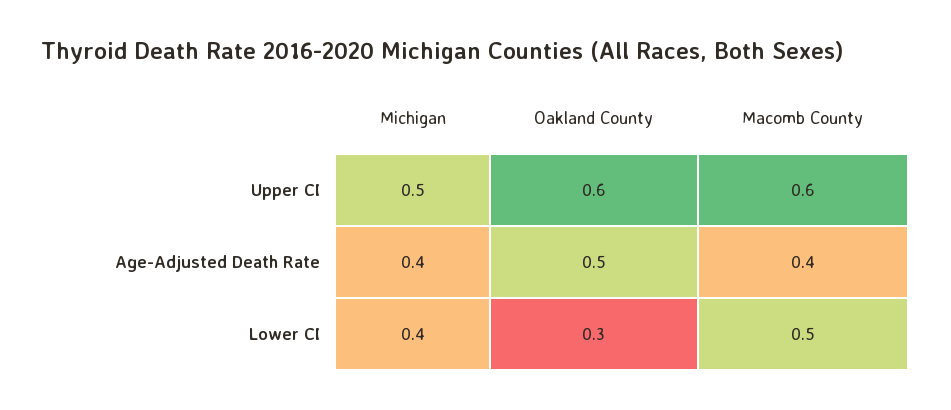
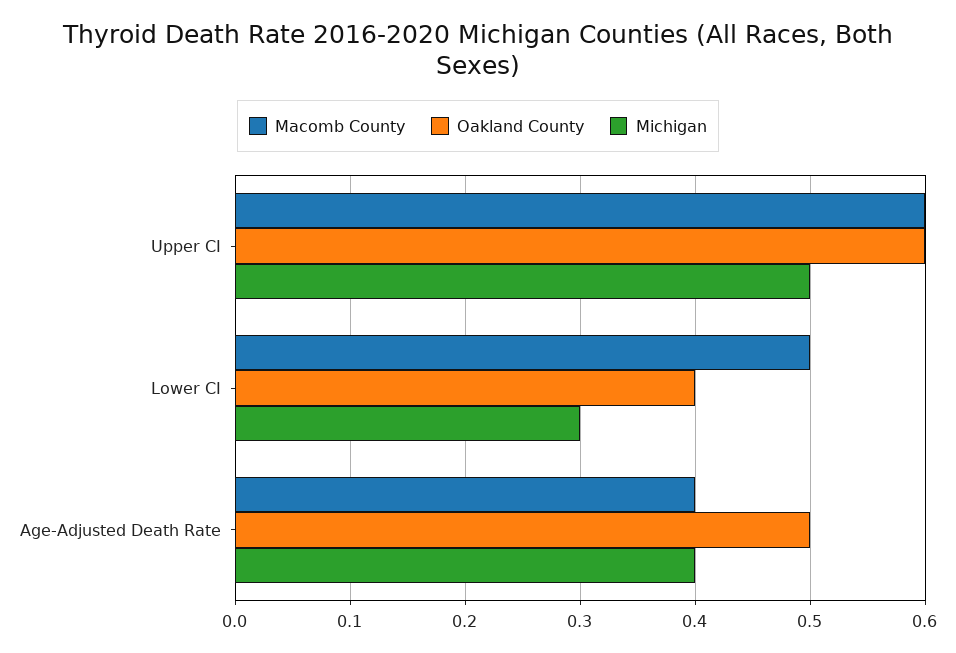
Michigan, Lower CI: 0.4 -> 0.3
Oakland County, Lower CI: 0.3 -> 0.4

